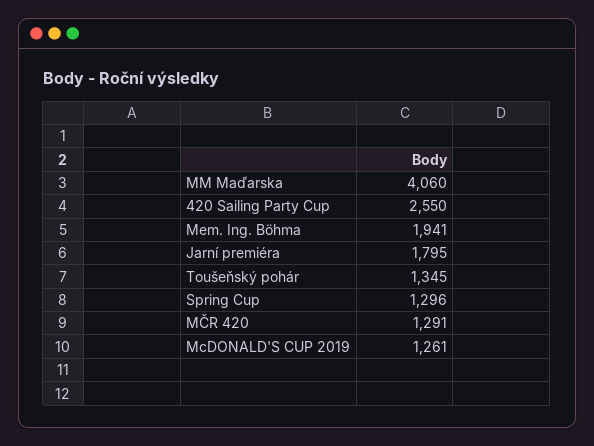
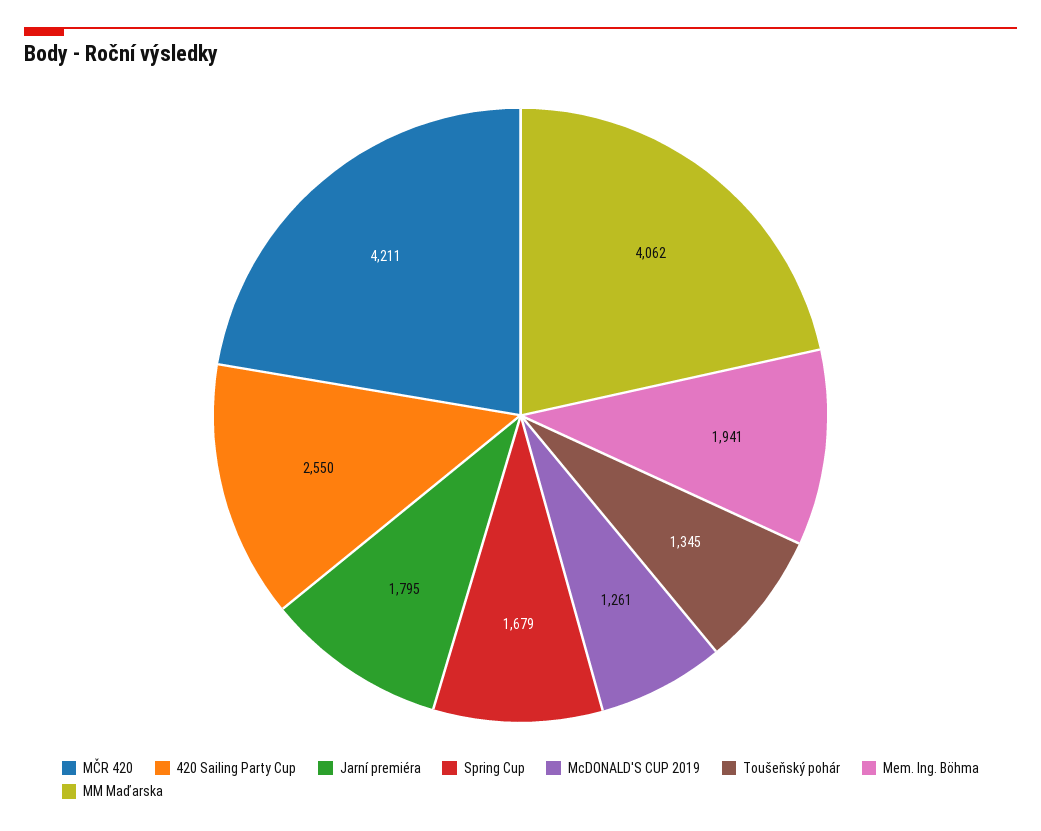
MM Maďarska: 4060 -> 4062
Spring Cup: 1296 -> 1679
MČR 420: 1291 -> 4211

